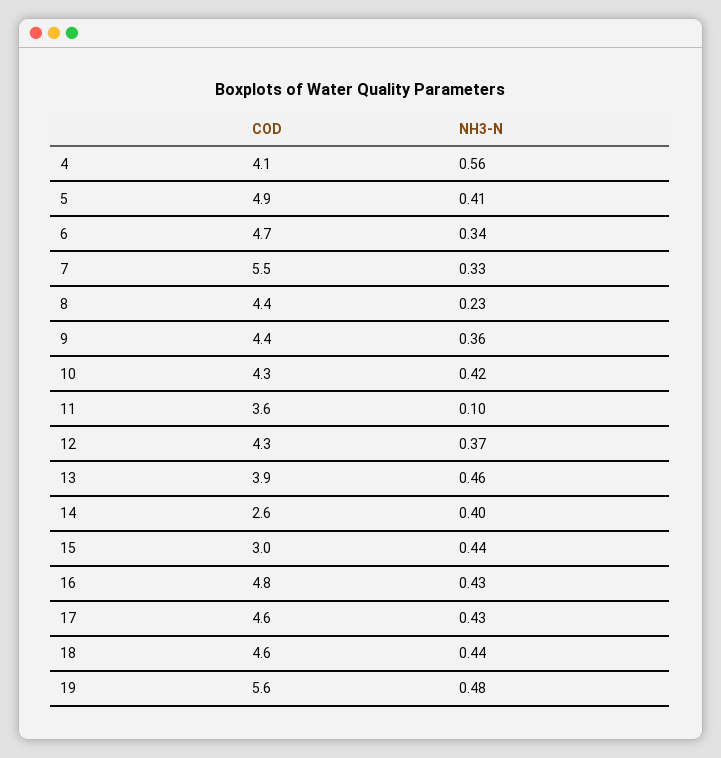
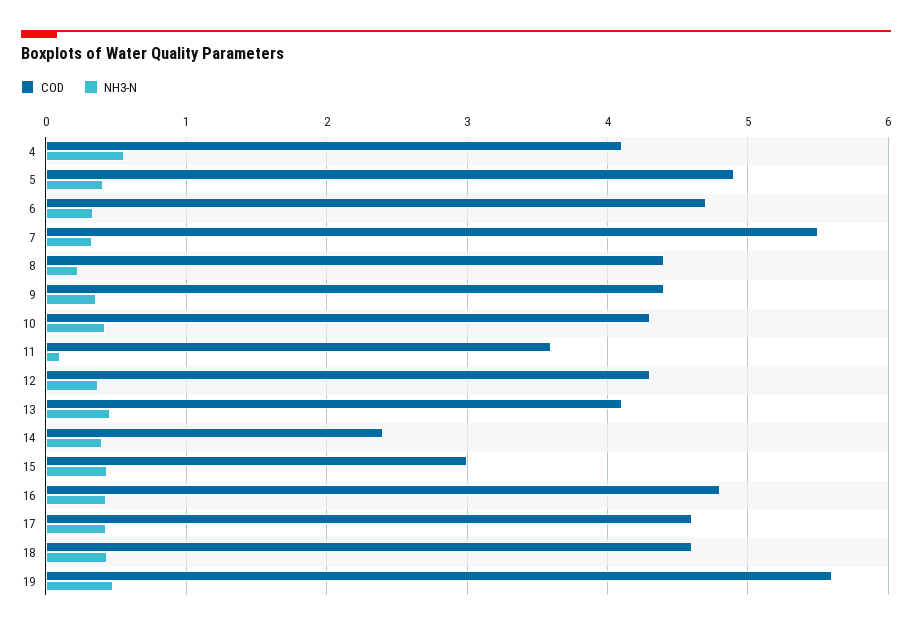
COD, 13: 3.9 -> 4.1
COD, 14: 2.6 -> 2.4

